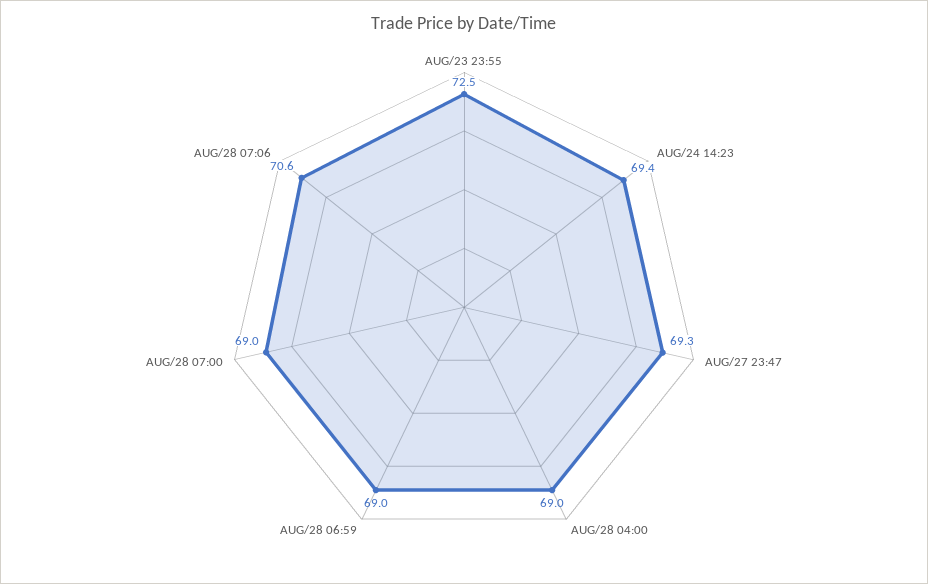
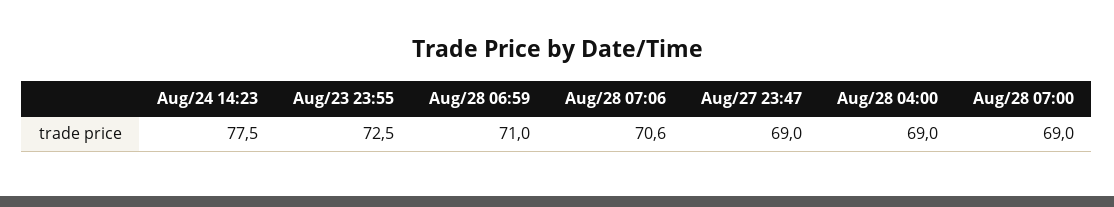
AUG/24 14:23: 69.4 -> 77.5
AUG/27 23:47: 69.3 -> 69
AUG/28 06:59: 69 -> 71

